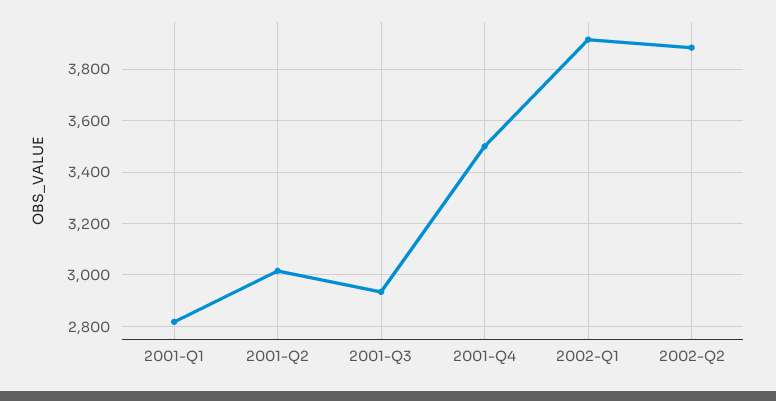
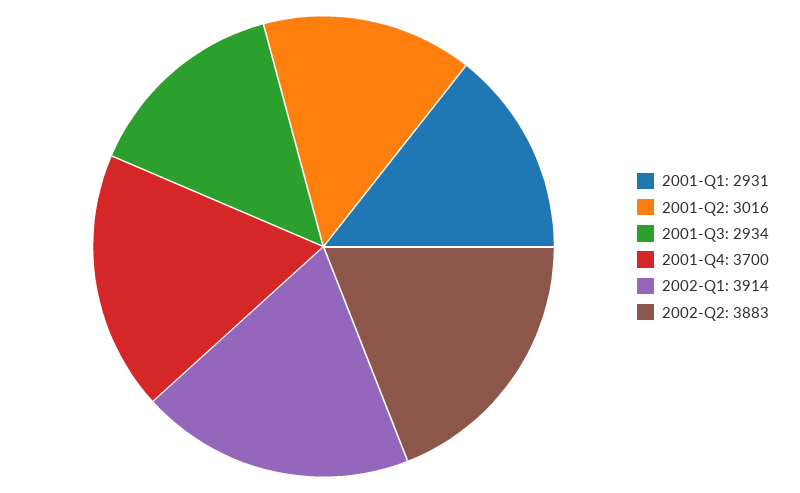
2001-Q1: 2825 -> 2931
2001-Q4: 3500 -> 3700

